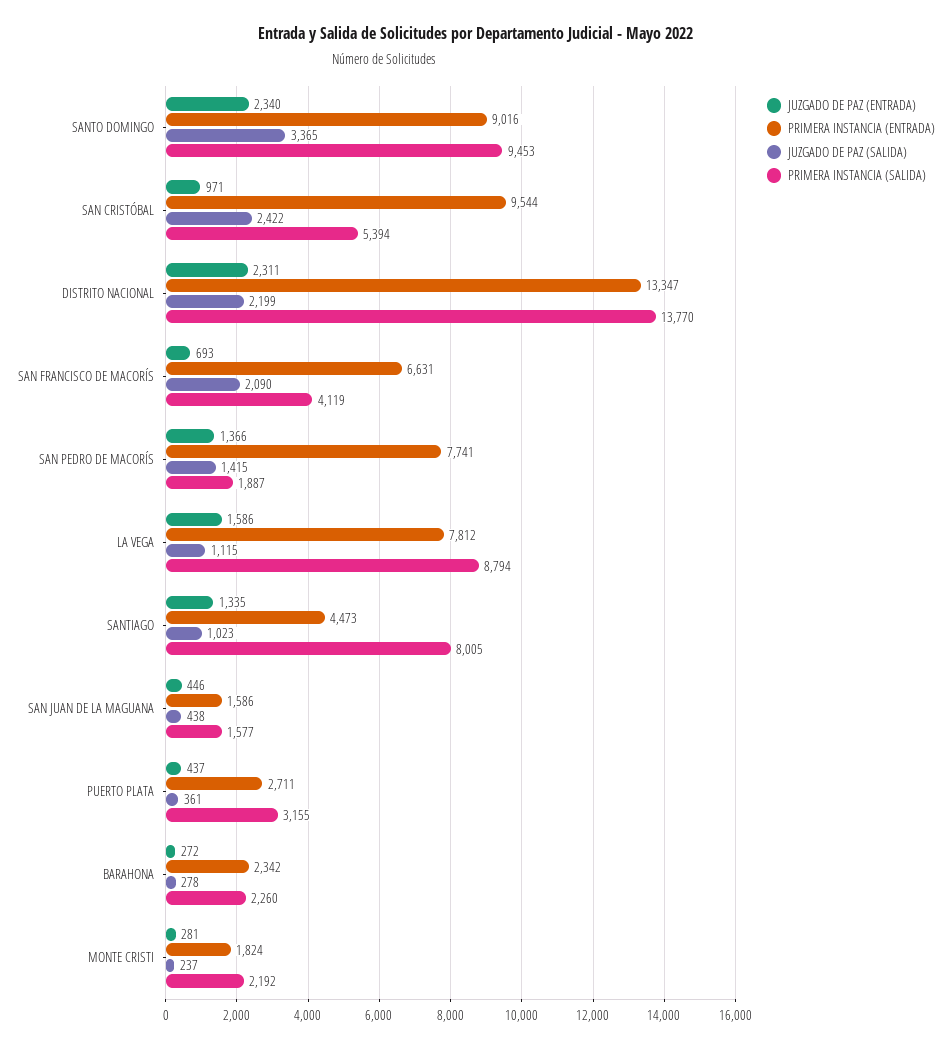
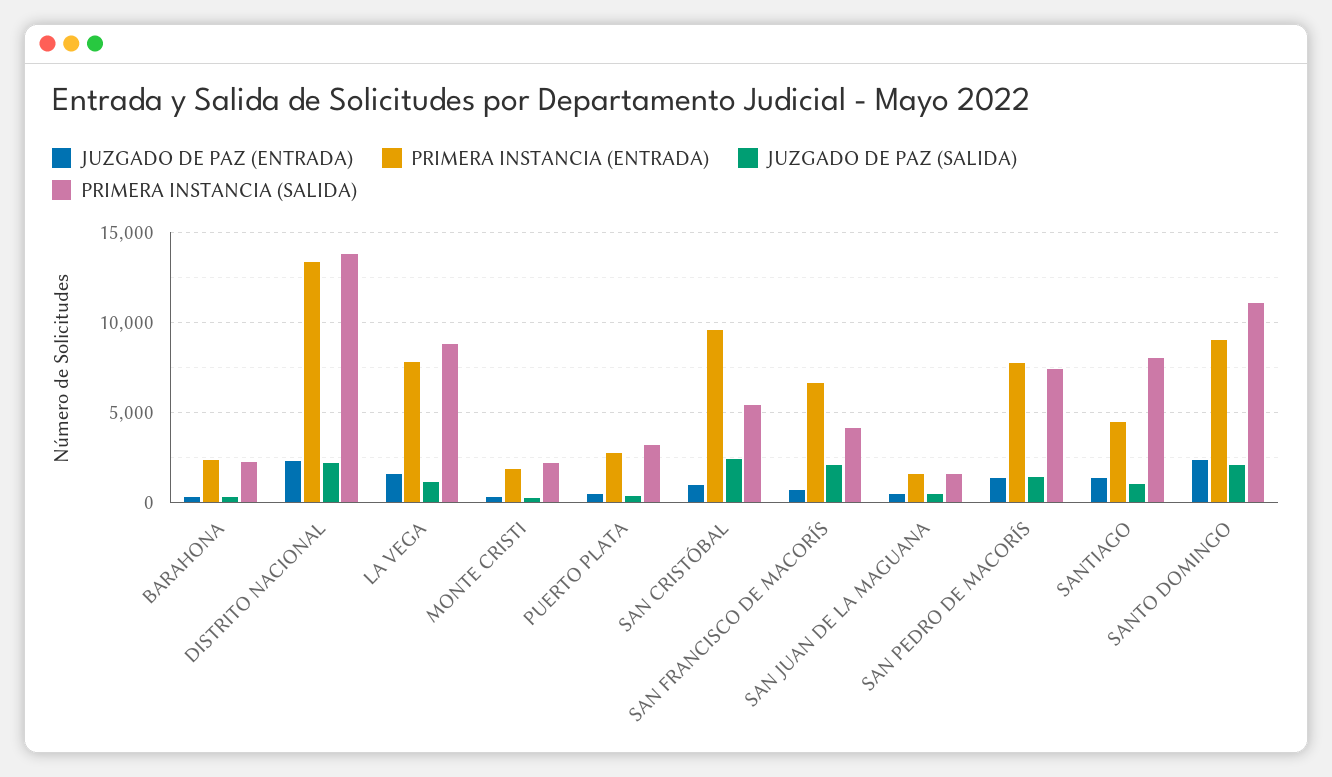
JUZGADO DE PAZ (SALIDA), SANTO DOMINGO: 3365 -> 2000
PRIMERA INSTANCIA (SALIDA), SANTO DOMINGO: 9453 -> 11000
PRIMERA INSTANCIA (SALIDA), SAN PEDRO DE MACORÍS: 1887 -> 7500

